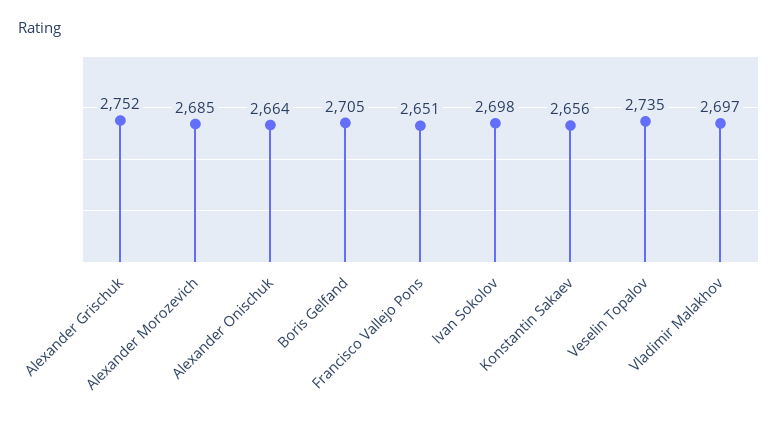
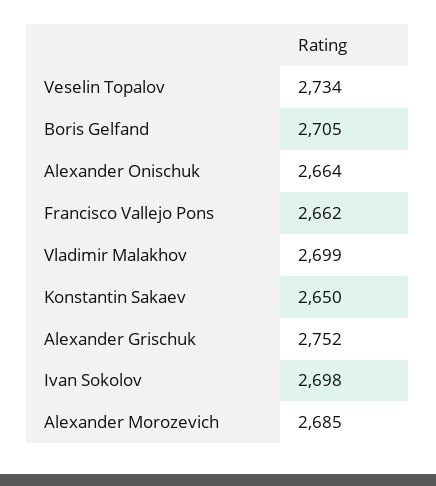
Francisco Vallejo Pons: 2651 -> 2662
Konstantin Sakaev: 2656 -> 2650
Veselin Topalov: 2735 -> 2734
Vladimir Malakhov: 2697 -> 2699

